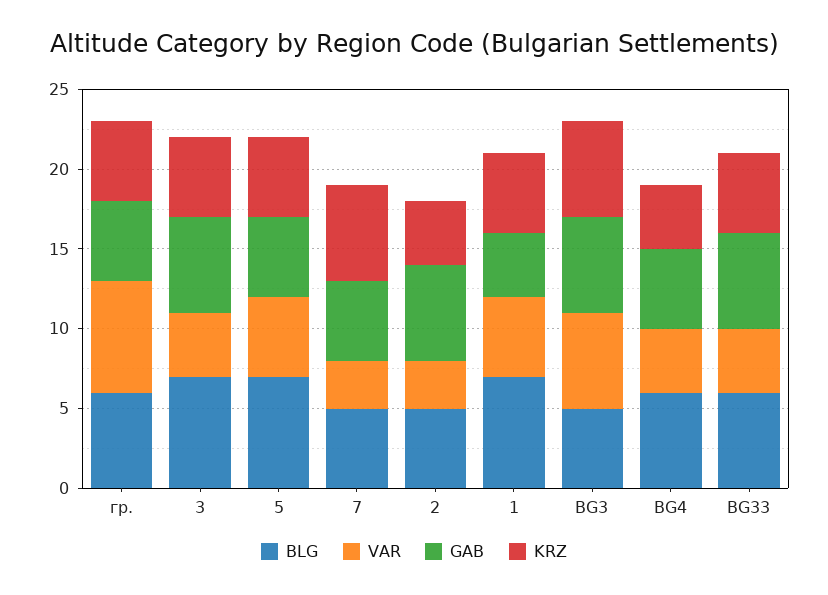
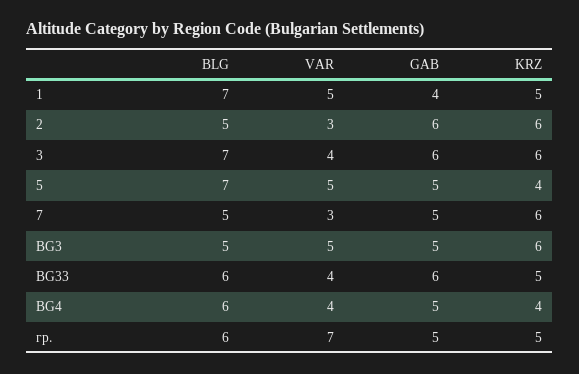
KRZ, 3: 5 -> 6
KRZ, 5: 5 -> 4
KRZ, 2: 4 -> 6
VAR, BG3: 6 -> 5
GAB, BG3: 6 -> 5

